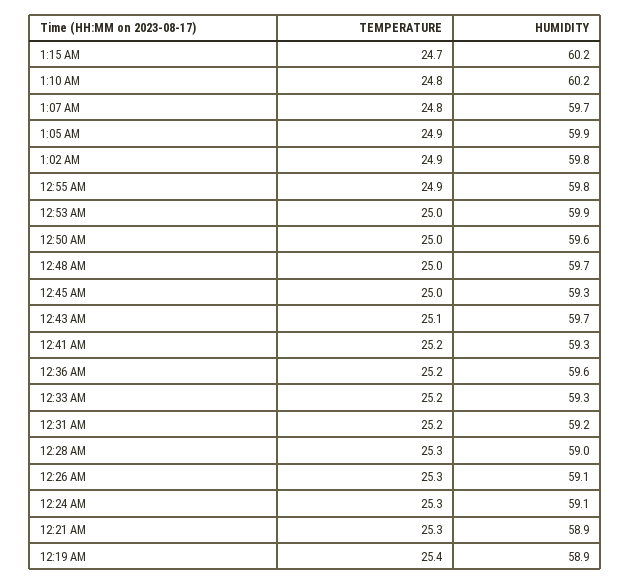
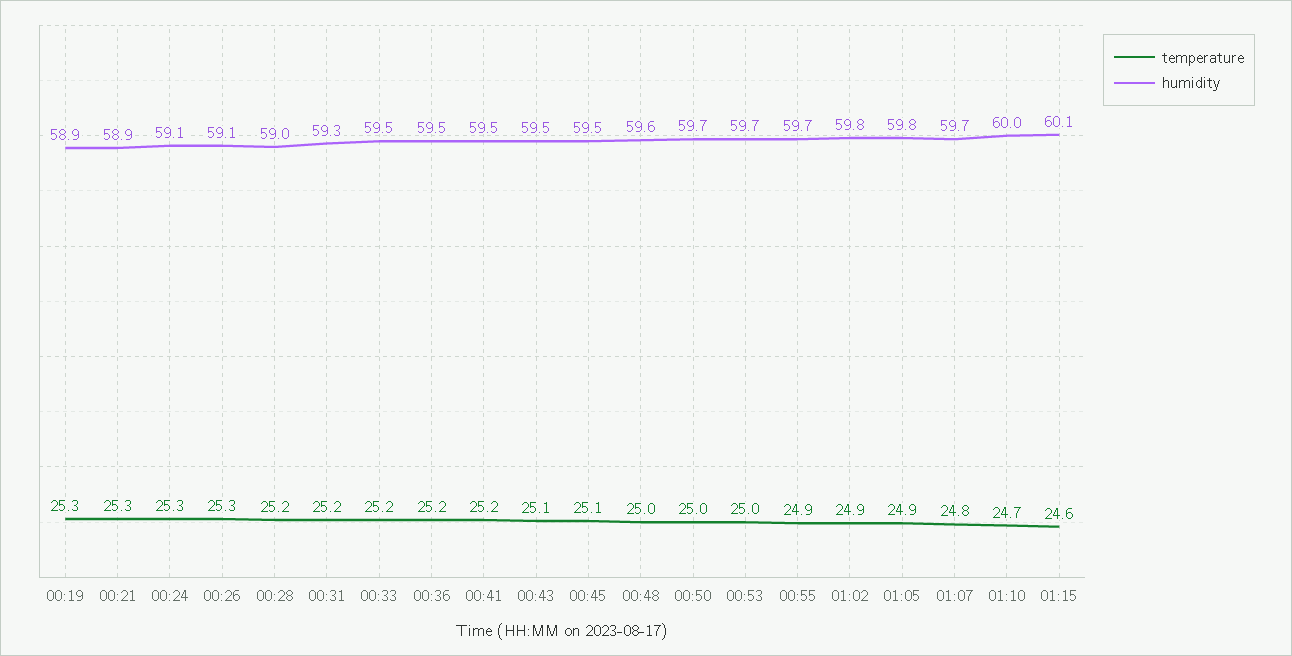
TEMPERATURE, 1:15 AM: 24.7 -> 24.6
HUMIDITY, 1:15 AM: 60.2 -> 60.1
TEMPERATURE, 1:10 AM: 24.8 -> 24.7
HUMIDITY, 1:10 AM: 60.2 -> 60
HUMIDITY, 1:05 AM: 59.9 -> 59.8
HUMIDITY, 12:55 AM: 59.8 -> 59.7
HUMIDITY, 12:53 AM: 59.9 -> 59.7
HUMIDITY, 12:50 AM: 59.6 -> 59.7
HUMIDITY, 12:48 AM: 59.7 -> 59.6
TEMPERATURE, 12:45 AM: 25 -> 25.1
HUMIDITY, 12:45 AM: 59.3 -> 59.5
HUMIDITY, 12:43 AM: 59.7 -> 59.5
HUMIDITY, 12:41 AM: 59.3 -> 59.5
HUMIDITY, 12:36 AM: 59.6 -> 59.5
HUMIDITY, 12:33 AM: 59.3 -> 59.5
HUMIDITY, 12:31 AM: 59.2 -> 59.3
TEMPERATURE, 12:28 AM: 25.3 -> 25.2
TEMPERATURE, 12:19 AM: 25.4 -> 25.3

